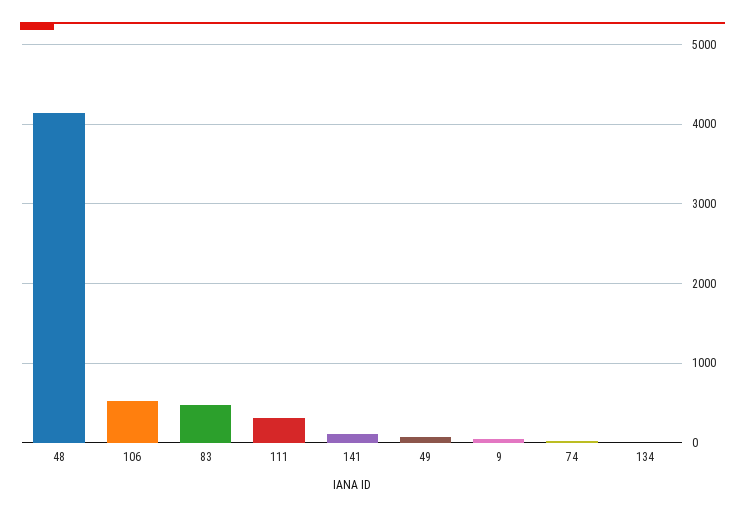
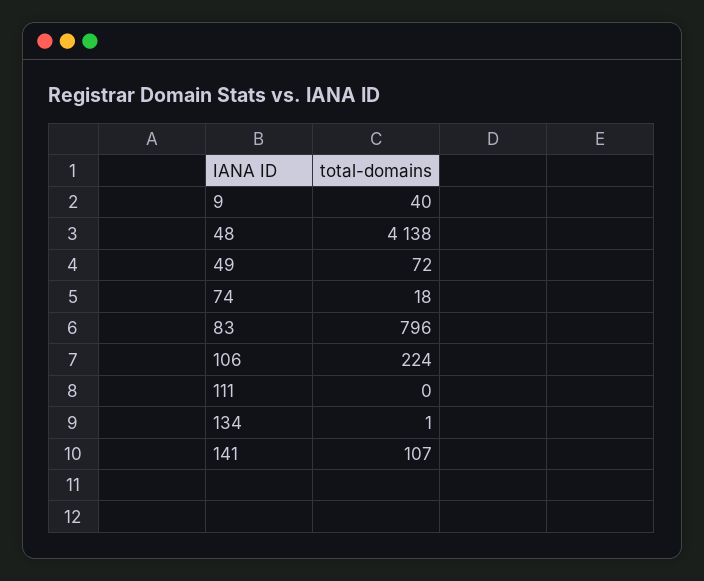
106: 500 -> 224
83: 500 -> 796
111: 300 -> 0

